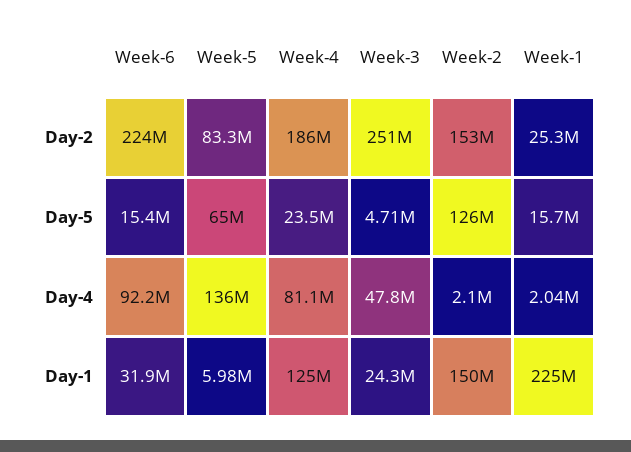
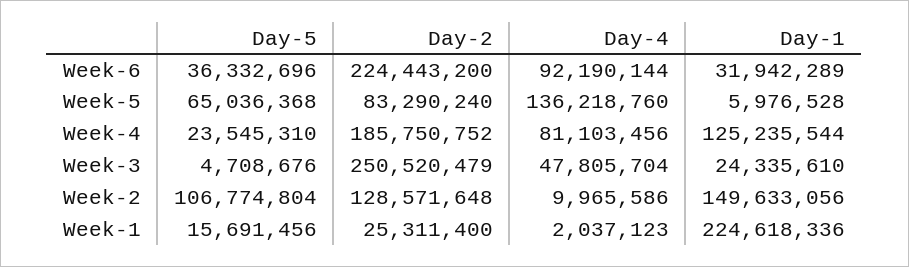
Week-2, Day-2: 153000000 -> 128571648
Week-6, Day-5: 15400000 -> 36332696
Week-2, Day-5: 126000000 -> 106774804
Week-2, Day-4: 2100000 -> 9965586

